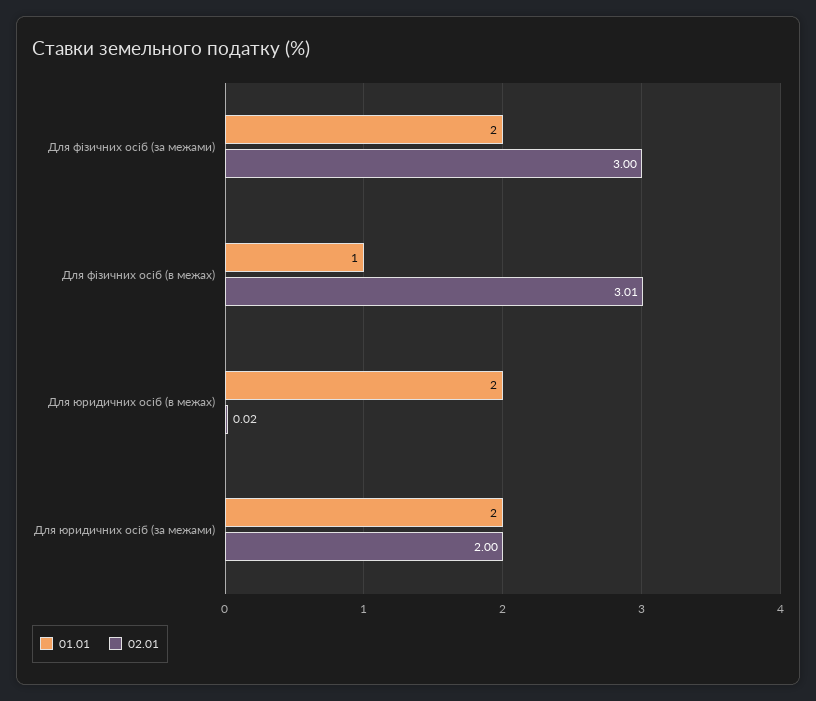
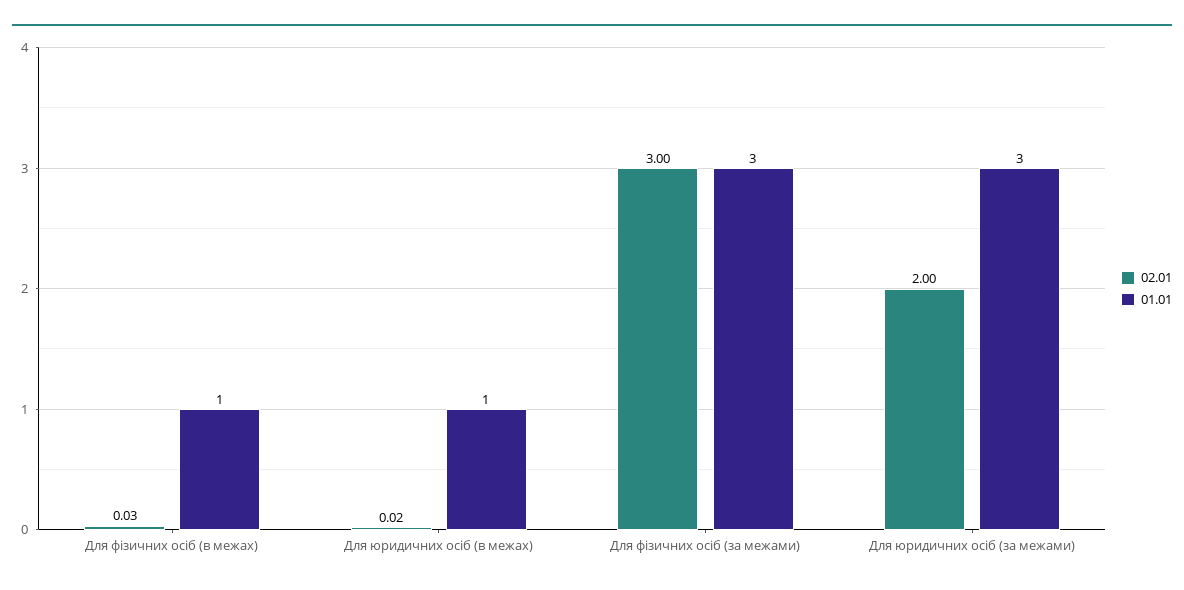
01.01, Для фізичних осіб (за межами): 2 -> 3
02.01, Для фізичних осіб (в межах): 3.01 -> 0.03
01.01, Для юридичних осіб (в межах): 2 -> 1
01.01, Для юридичних осіб (за межами): 2 -> 3

